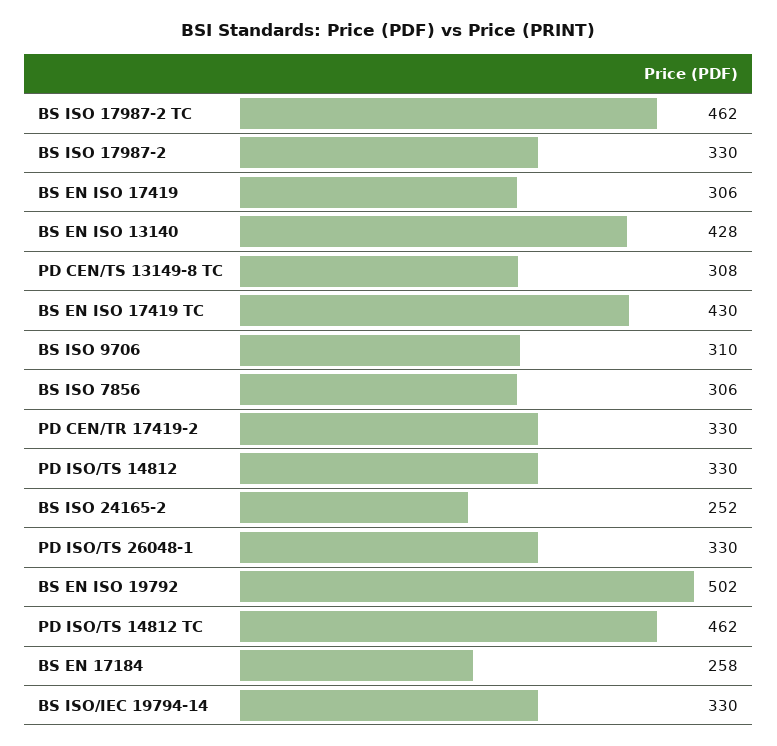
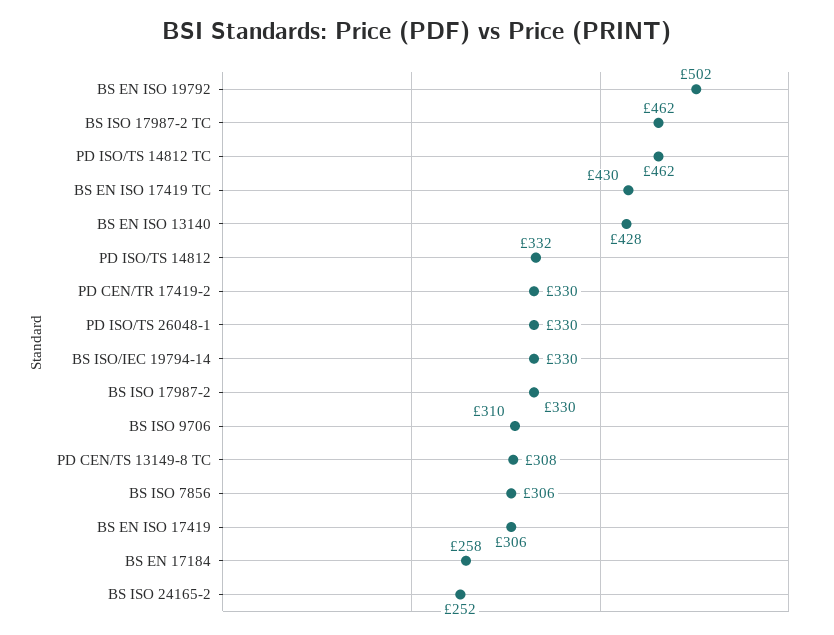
PD ISO/TS 14812: 330 -> 332

